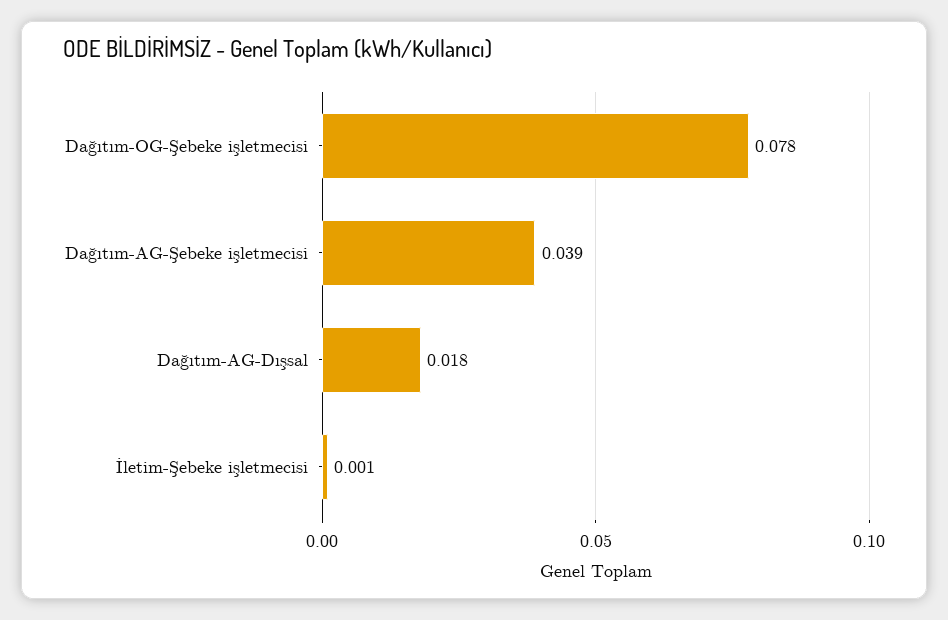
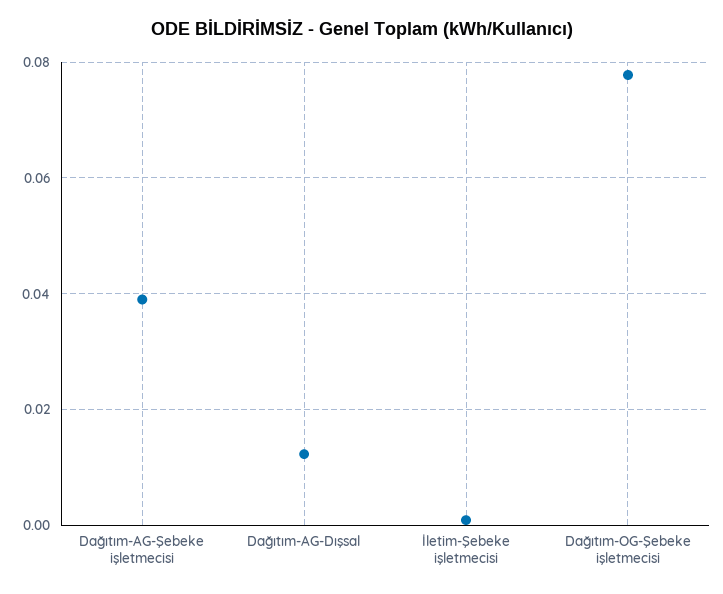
Dağıtım-AG-Dışsal: 0.018 -> 0.012

